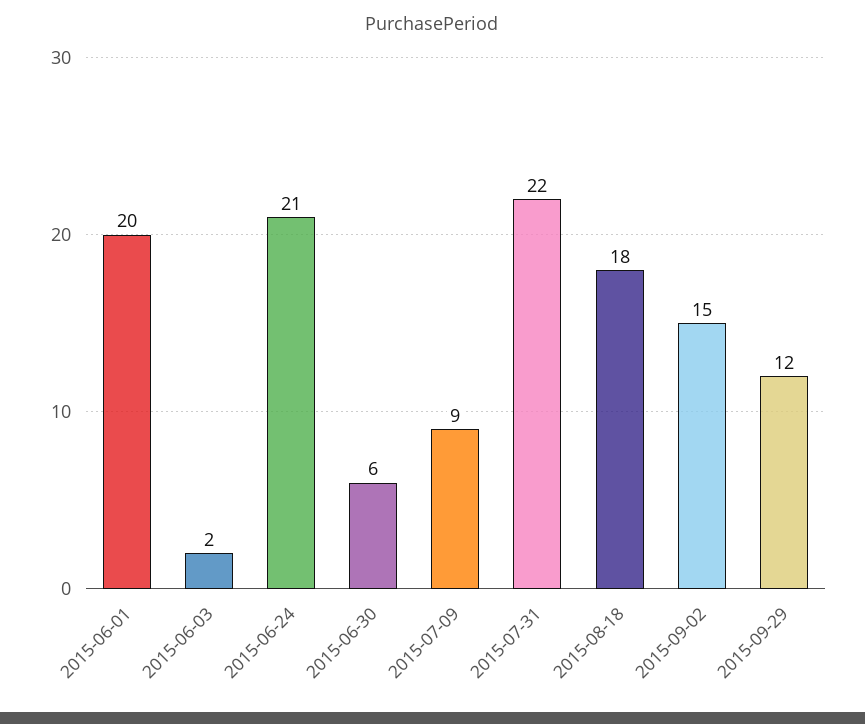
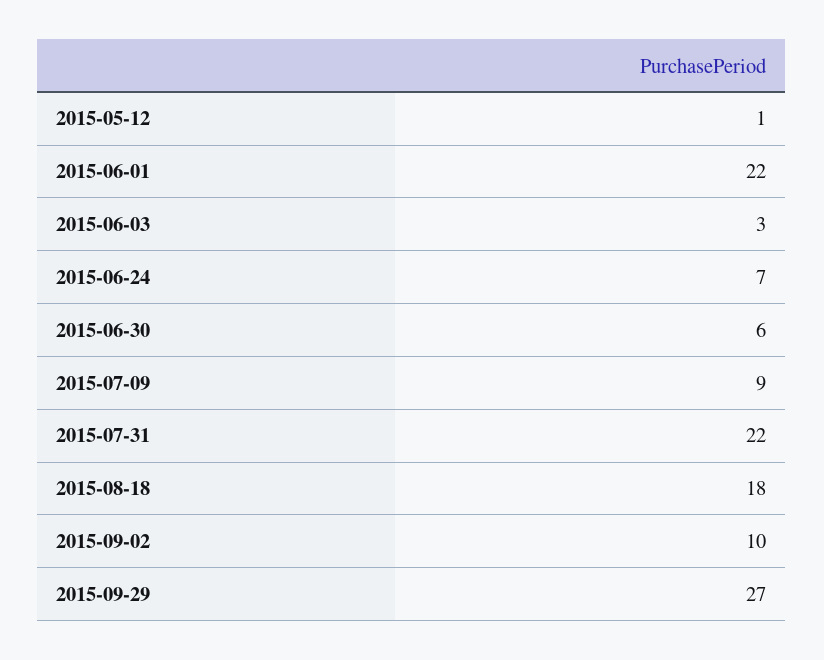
2015-06-01: 20 -> 22
2015-06-03: 2 -> 3
2015-06-24: 21 -> 7
2015-09-02: 15 -> 10
2015-09-29: 12 -> 27
2015-05-12: none -> 1

